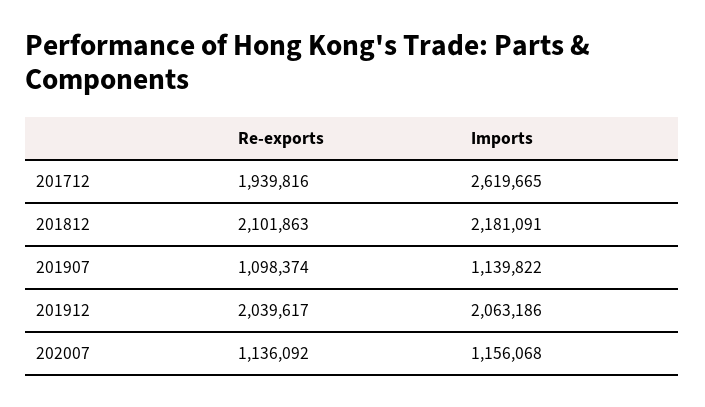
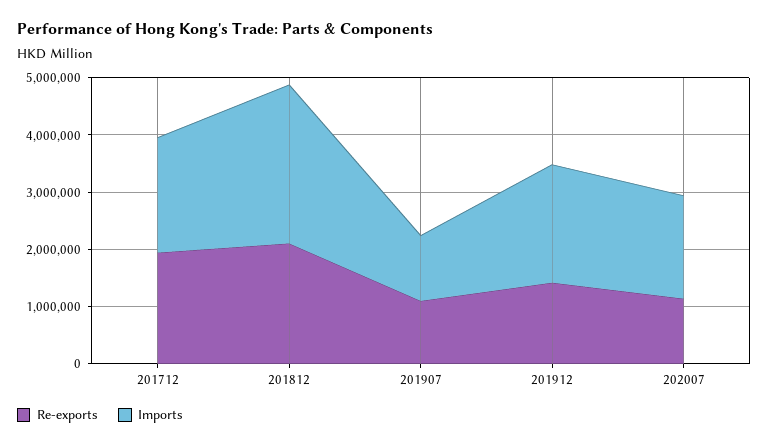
Imports, 201712: 2619665 -> 2000000
Imports, 201812: 2181091 -> 2800000
Re-exports, 201912: 2039617 -> 1400000
Imports, 202007: 1156068 -> 1800000

